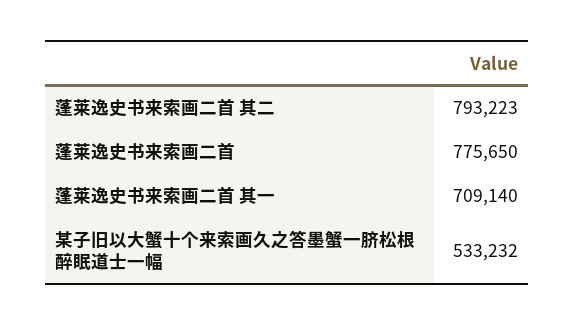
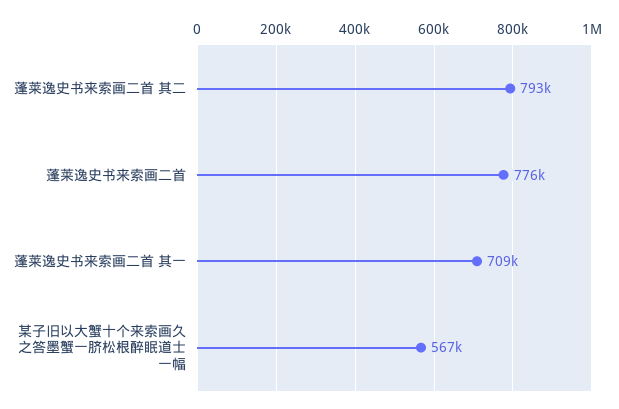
某子旧以大蟹十个来索画久之答墨蟹一脐松根醉眠道士一幅: 533232 -> 567000

